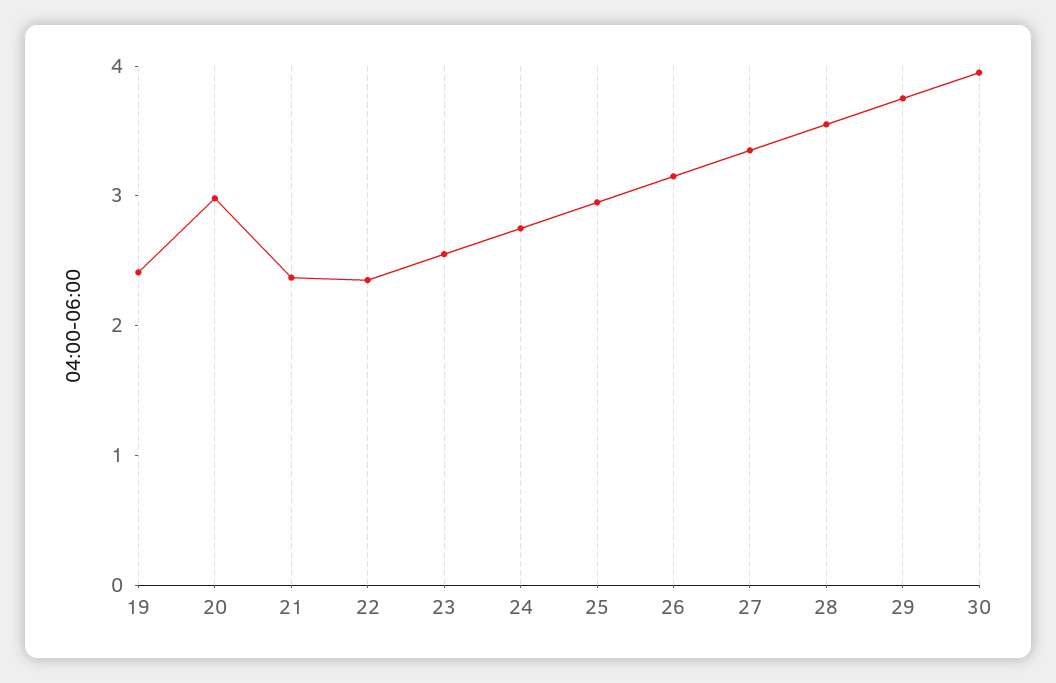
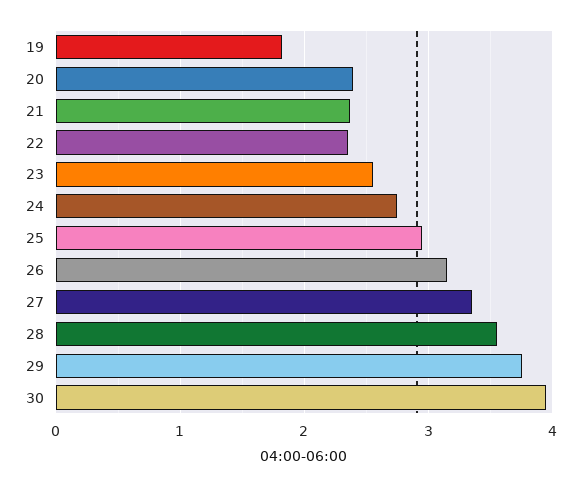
19: 2.4 -> 1.8
20: 3 -> 2.4

